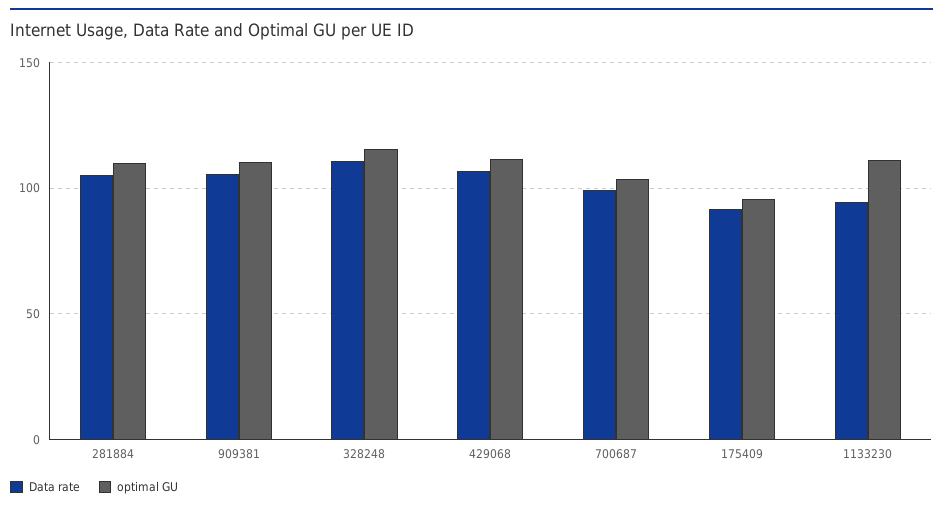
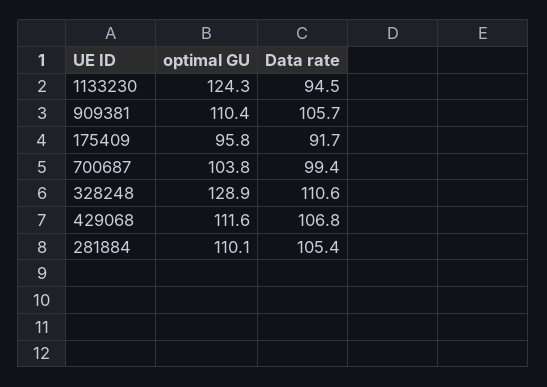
optimal GU, 328248: 115 -> 128.9
optimal GU, 1133230: 110 -> 124.3

